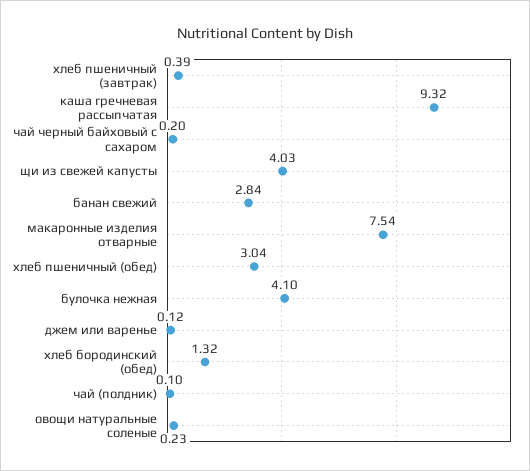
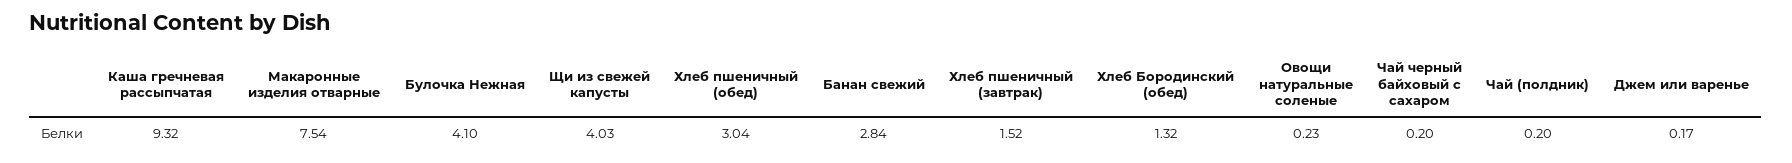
хлеб пшеничный (завтрак): 0.39 -> 1.52
джем или варенье: 0.12 -> 0.17
чай (полдник): 0.1 -> 0.2

